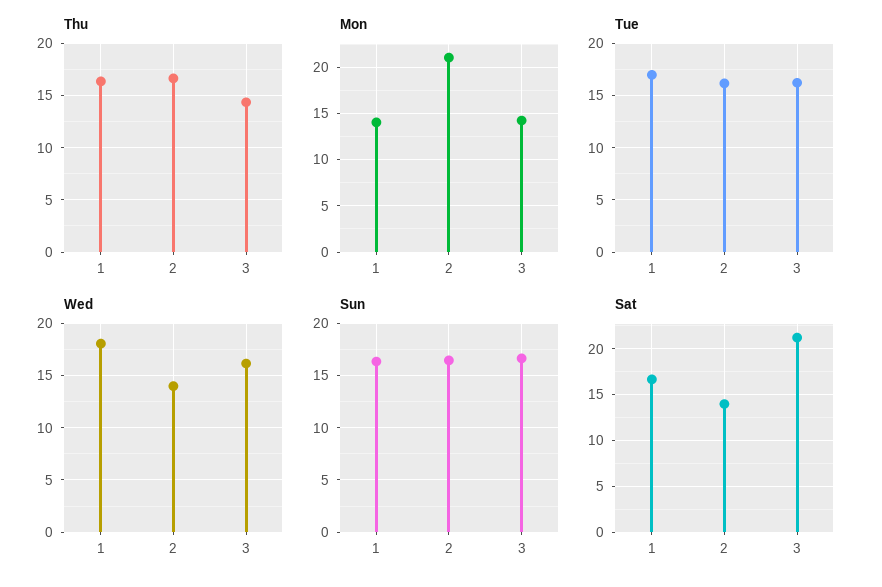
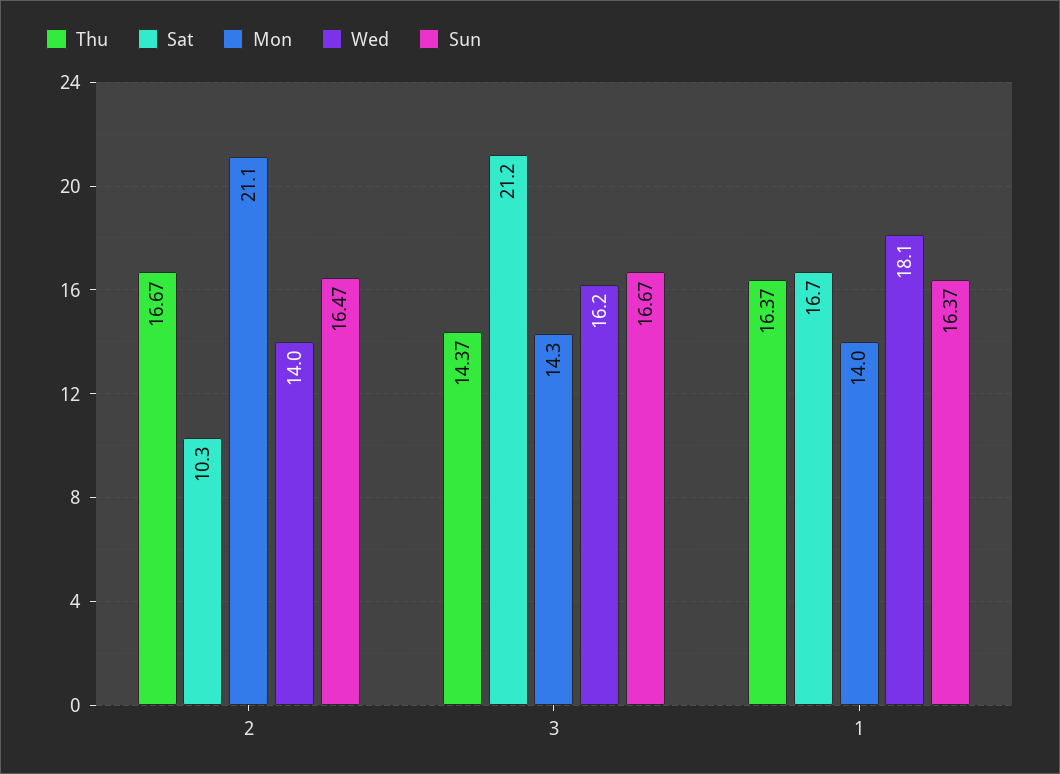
Tue, 1: 17 -> none
Tue, 2: 16 -> none
Tue, 3: 16 -> none
Sat, 2: 14 -> 10.3

